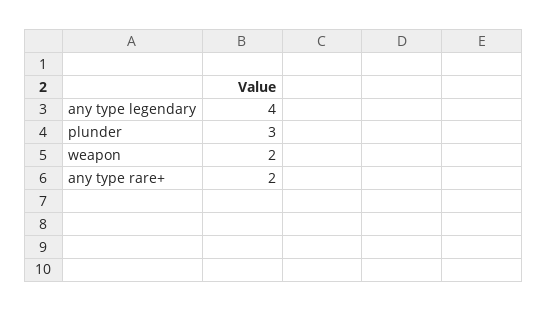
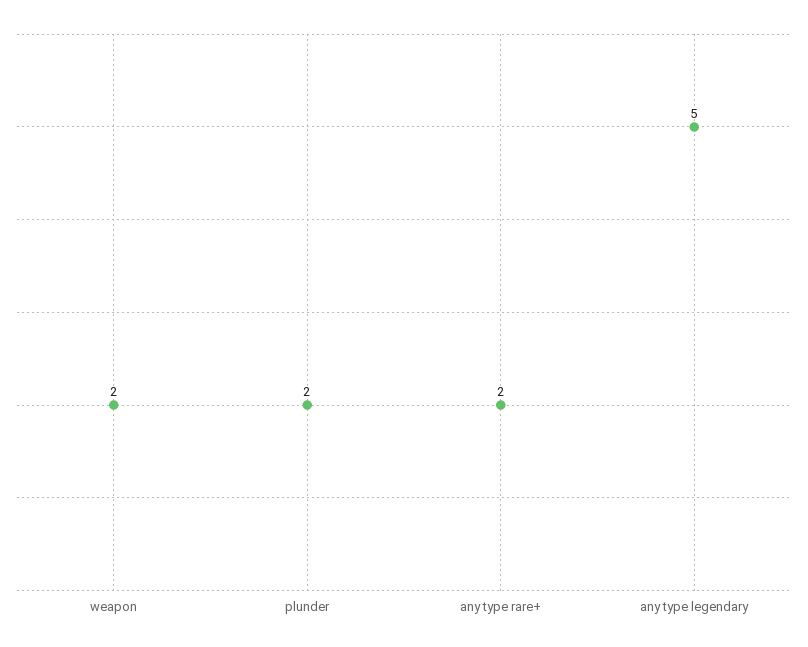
any type legendary: 4 -> 5
plunder: 3 -> 2

